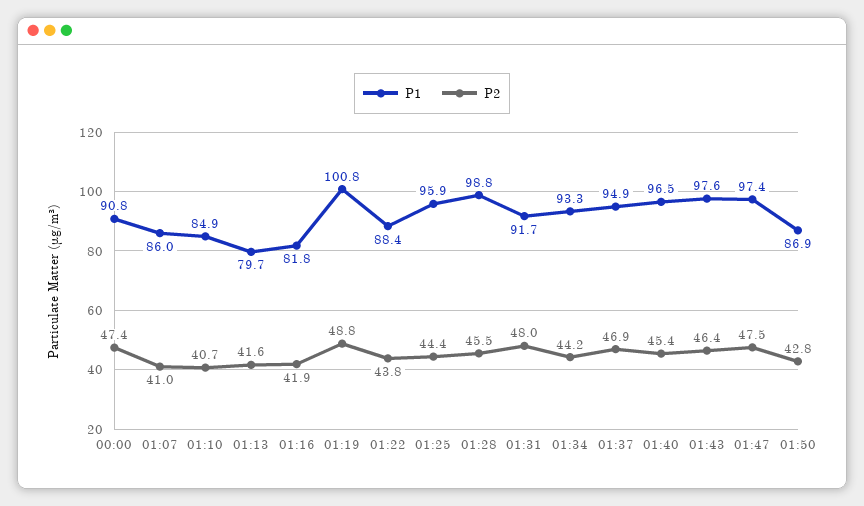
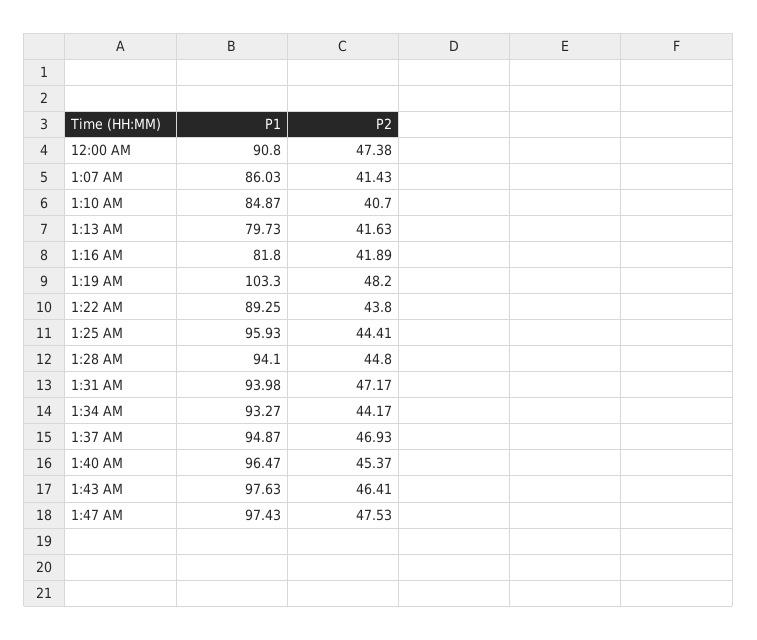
P2, 01:07: 41 -> 41.43
P1, 01:19: 100.8 -> 103.3
P2, 01:19: 48.8 -> 48.2
P1, 01:22: 88.4 -> 89.25
P1, 01:28: 98.8 -> 94.1
P2, 01:28: 45.5 -> 44.8
P1, 01:31: 91.7 -> 93.98
P2, 01:31: 48 -> 47.17
P1, 01:50: 86.9 -> none
P2, 01:50: 42.8 -> none

